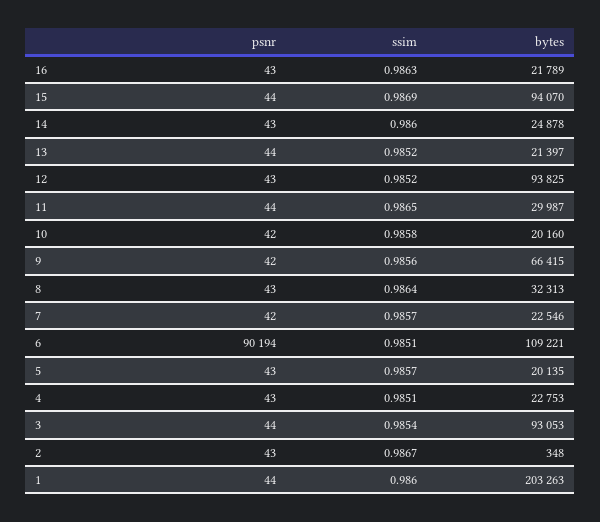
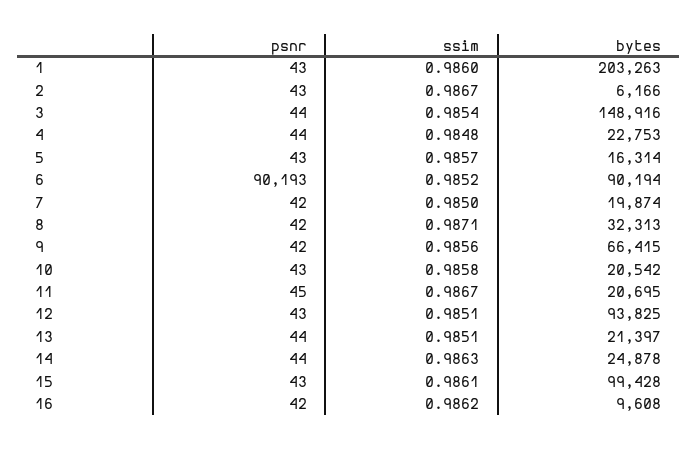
psnr, 16: 43 -> 42
ssim, 16: 0.9863 -> 0.9862
bytes, 16: 21789 -> 9608
psnr, 15: 44 -> 43
ssim, 15: 0.9869 -> 0.9861
bytes, 15: 94070 -> 99428
psnr, 14: 43 -> 44
ssim, 14: 0.986 -> 0.9863
ssim, 13: 0.9852 -> 0.9851
ssim, 12: 0.9852 -> 0.9851
psnr, 11: 44 -> 45
ssim, 11: 0.9865 -> 0.9867
bytes, 11: 29987 -> 20695
psnr, 10: 42 -> 43
bytes, 10: 20160 -> 20542
psnr, 8: 43 -> 42
ssim, 8: 0.9864 -> 0.9871
ssim, 7: 0.9857 -> 0.985
bytes, 7: 22546 -> 19874
psnr, 6: 90194 -> 90193
ssim, 6: 0.9851 -> 0.9852
bytes, 6: 109221 -> 90194
bytes, 5: 20135 -> 16314
psnr, 4: 43 -> 44
ssim, 4: 0.9851 -> 0.9848
bytes, 3: 93053 -> 148916
bytes, 2: 348 -> 6166
psnr, 1: 44 -> 43

